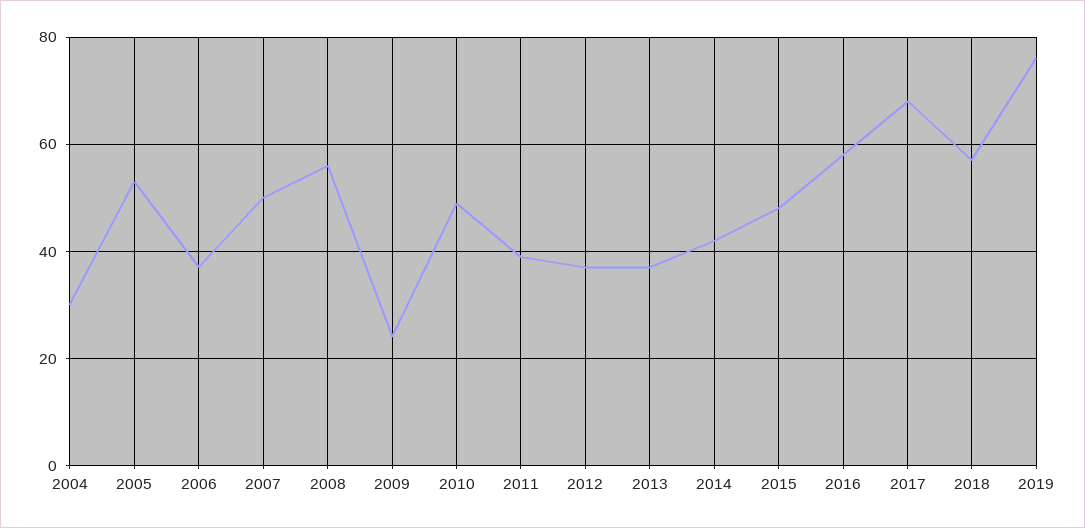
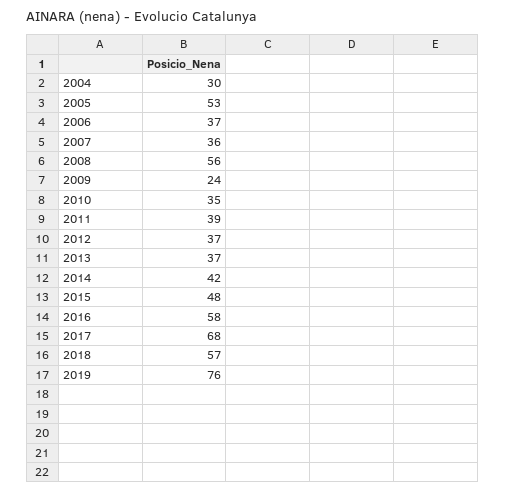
2007: 50 -> 36
2010: 50 -> 35

